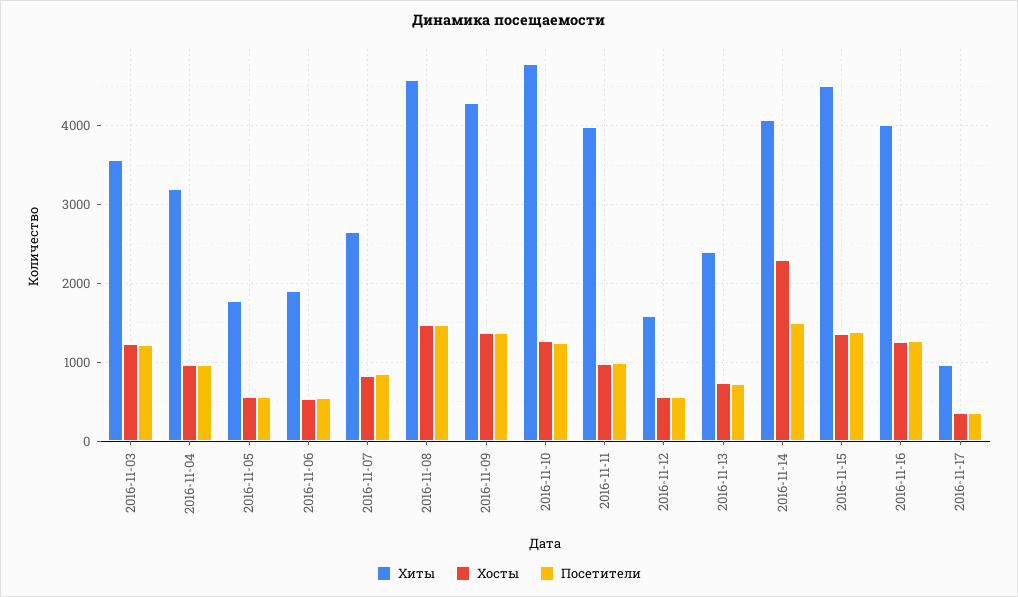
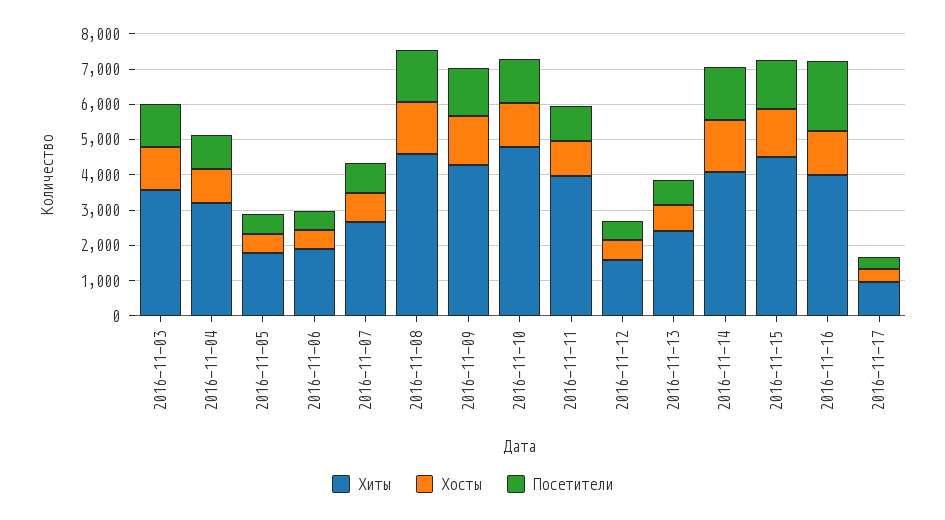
Хосты, 2016-11-14: 2300 -> 1500
Посетители, 2016-11-16: 1300 -> 2000

